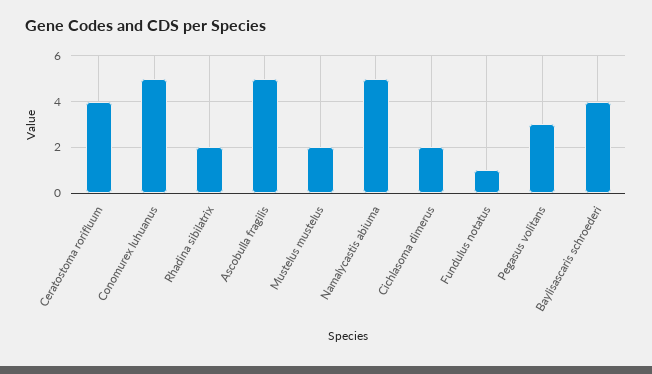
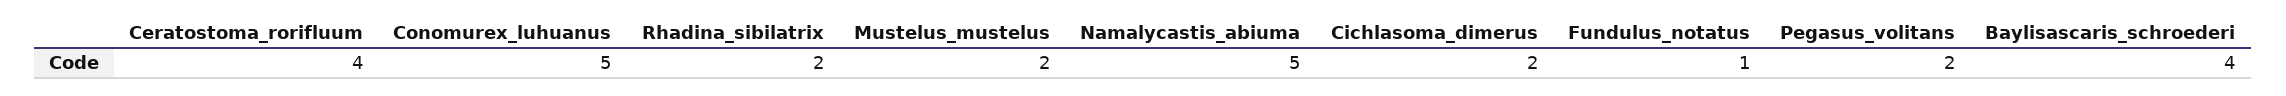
Ascobulla fragilis: 5 -> none
Pegasus volitans: 3 -> 2

